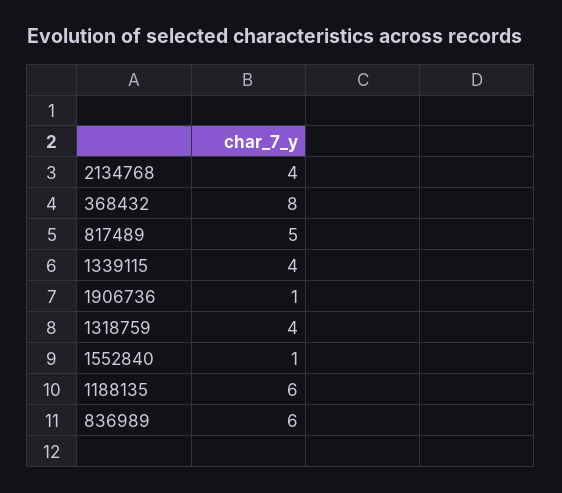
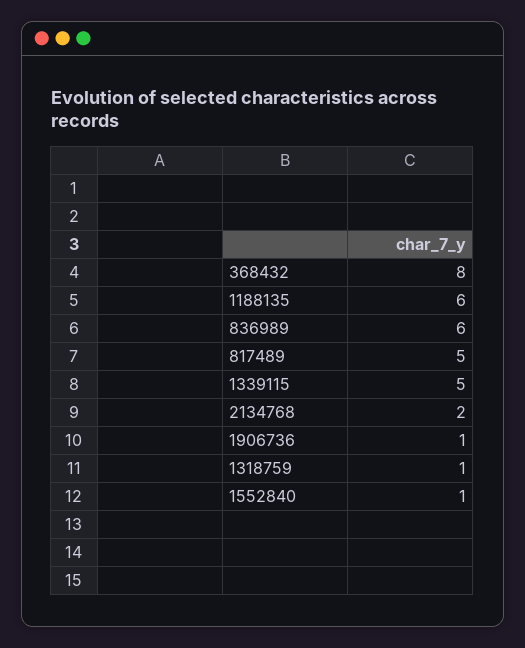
2134768: 4 -> 2
1339115: 4 -> 5
1318759: 4 -> 1

